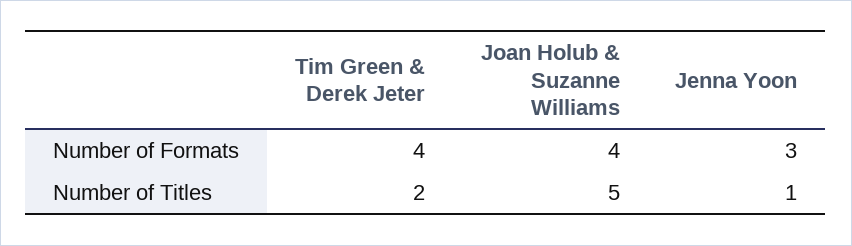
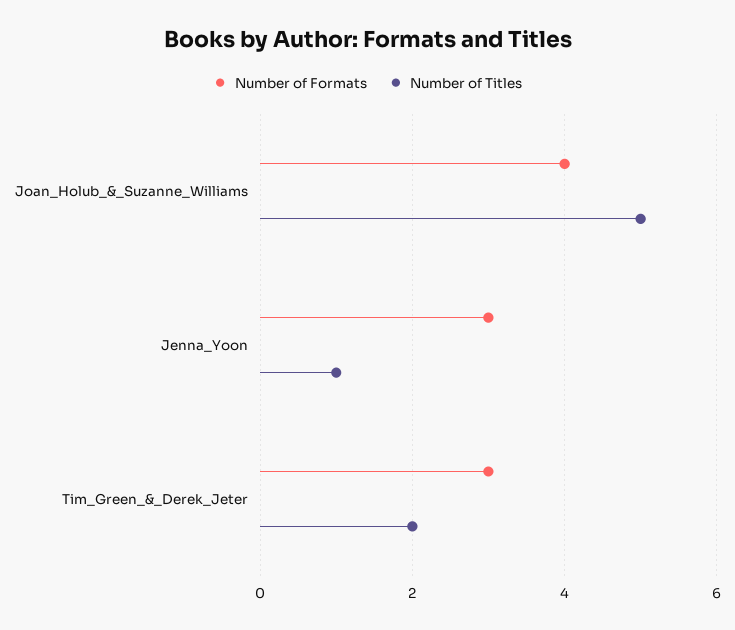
Number of Formats, Tim Green & Derek Jeter: 4 -> 3

